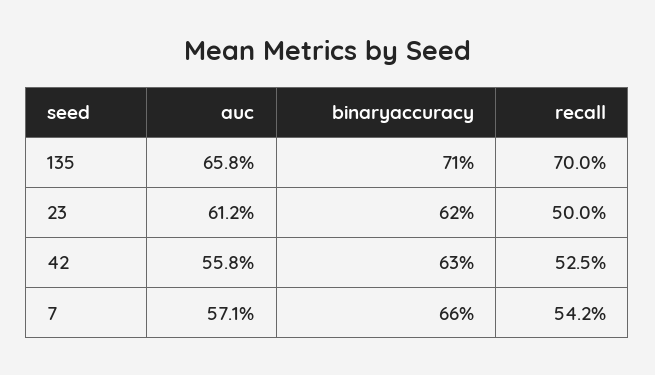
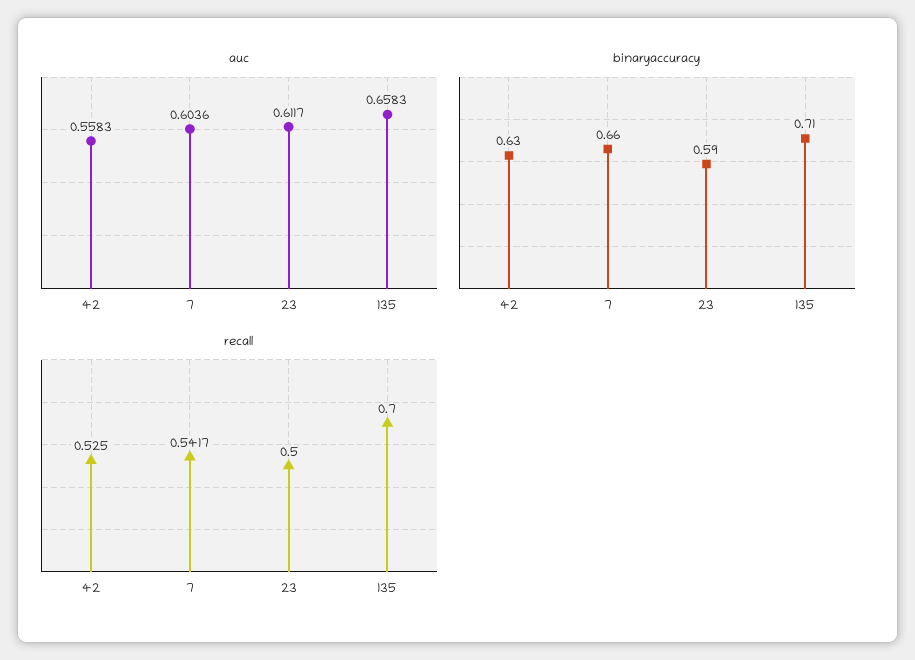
binaryaccuracy, 23: 0.62 -> 0.59
auc, 7: 0.571 -> 0.6036

